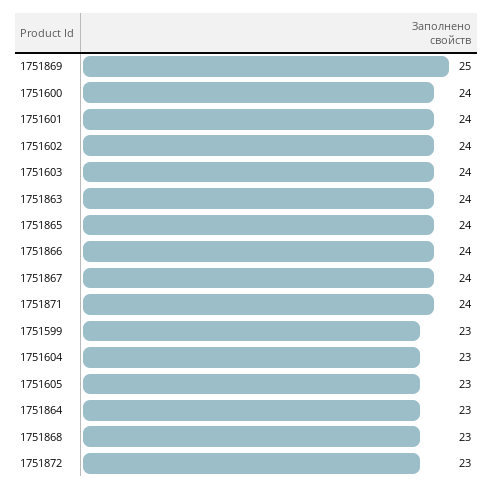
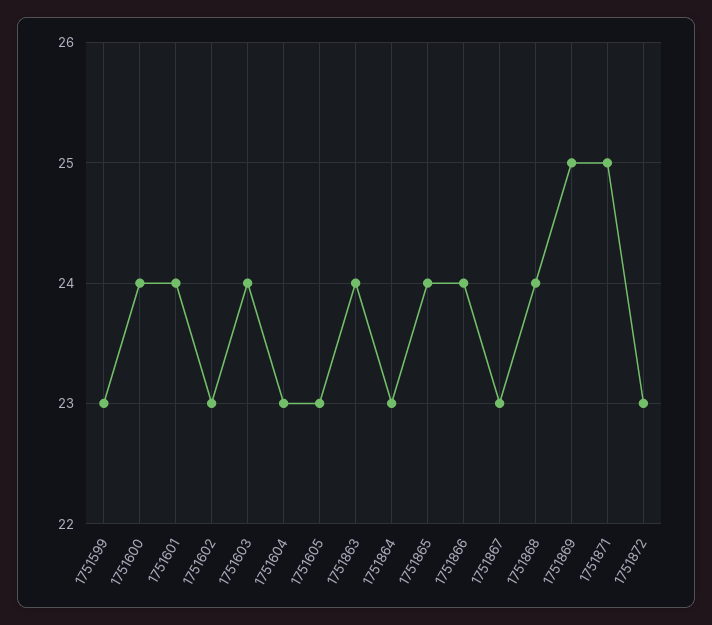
1751602: 24 -> 23
1751867: 24 -> 23
1751871: 24 -> 25
1751868: 23 -> 24

